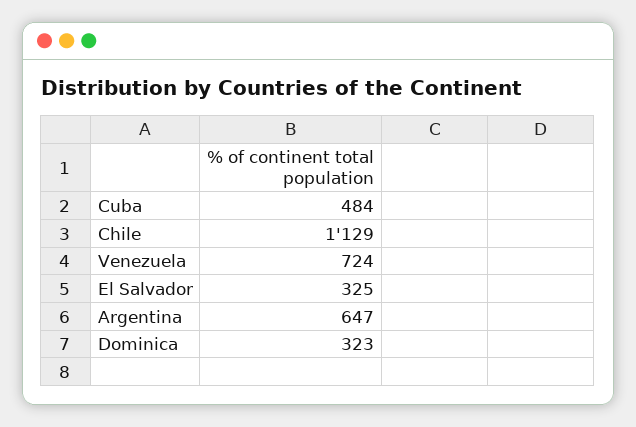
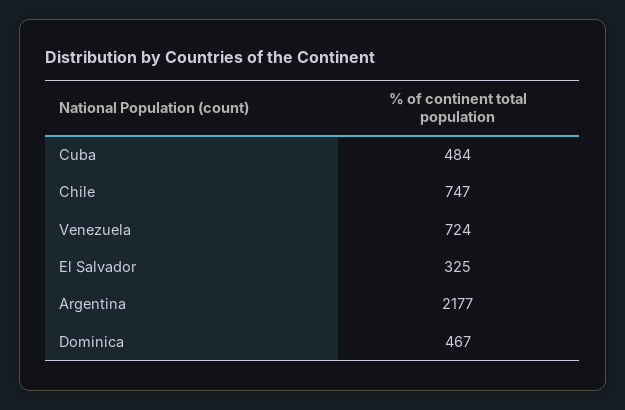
Chile: 1129 -> 747
Argentina: 647 -> 2177
Dominica: 323 -> 467

